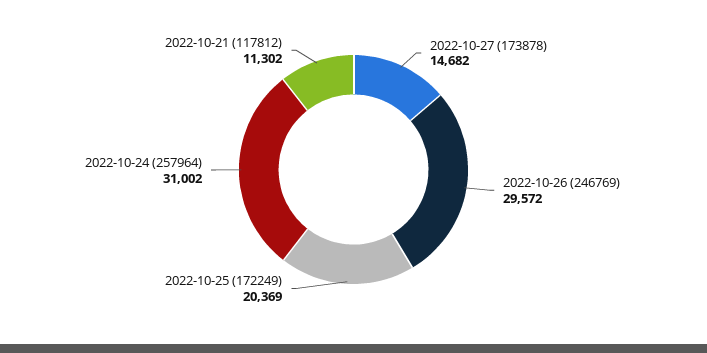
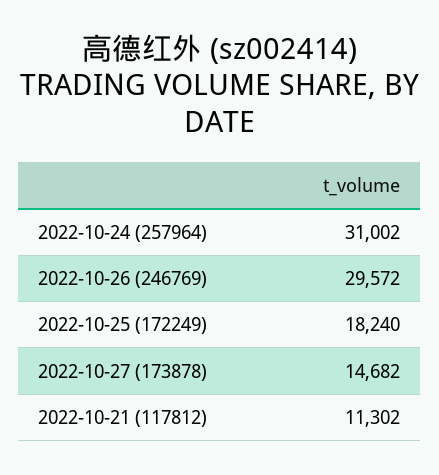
2022-10-25 (172249): 20369 -> 18240

